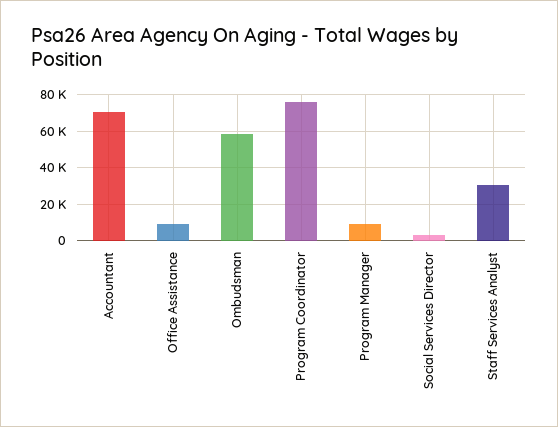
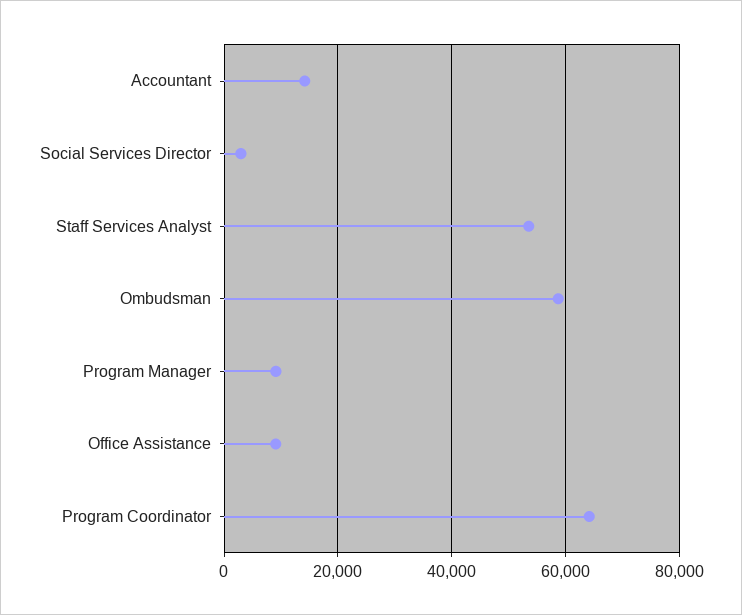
Accountant: 70000 -> 14000
Program Coordinator: 75000 -> 64000
Staff Services Analyst: 30000 -> 54000

